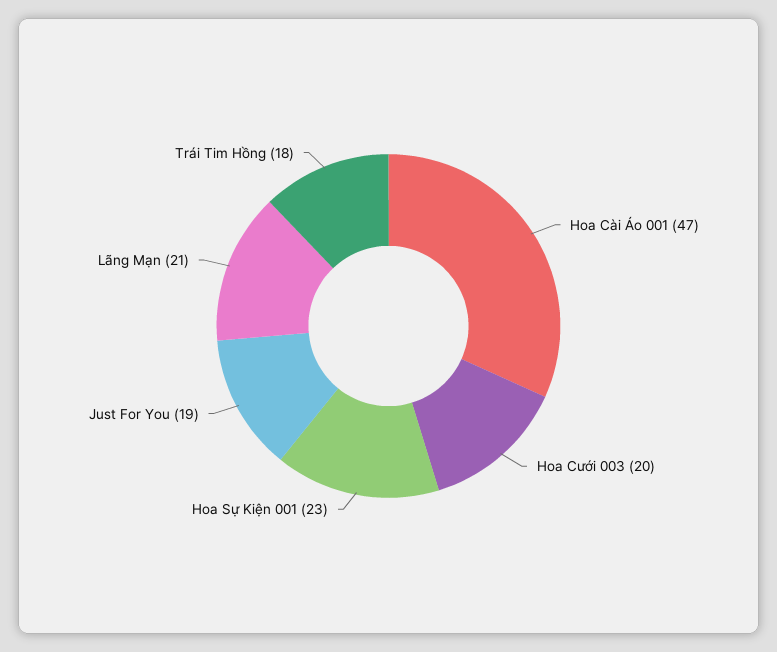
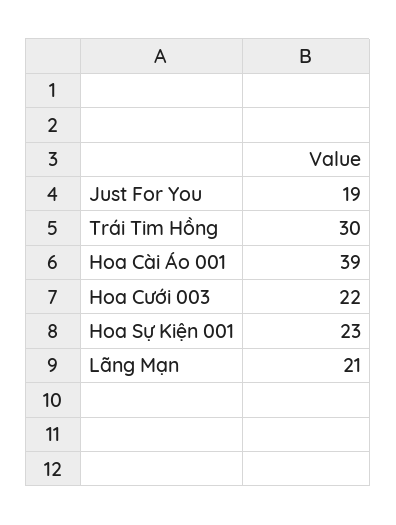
Hoa Cài Áo 001: 47 -> 39
Hoa Cưới 003: 20 -> 22
Trái Tim Hồng: 18 -> 30

